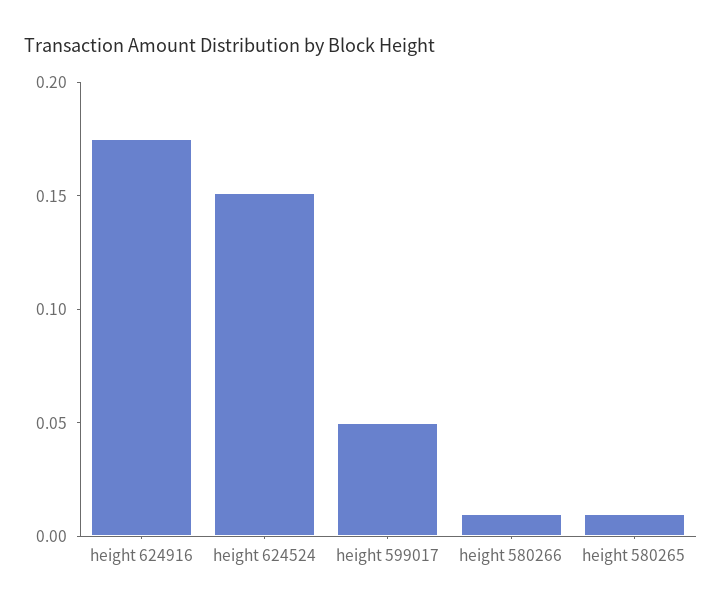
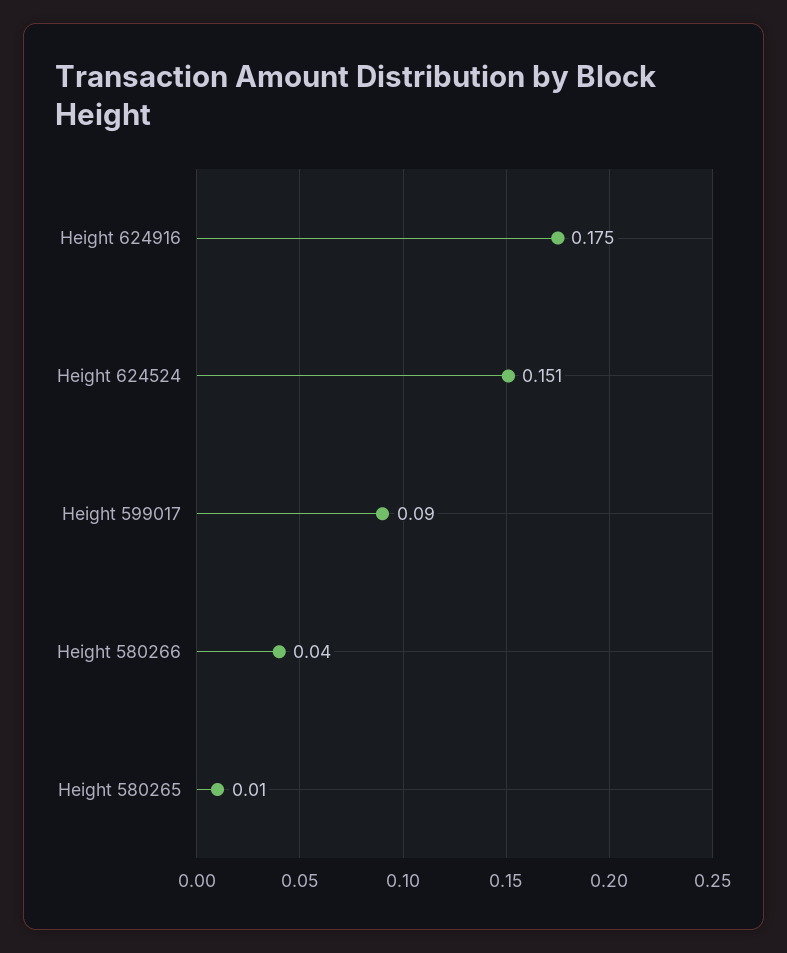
height 599017: 0.05 -> 0.09
height 580266: 0.01 -> 0.04

